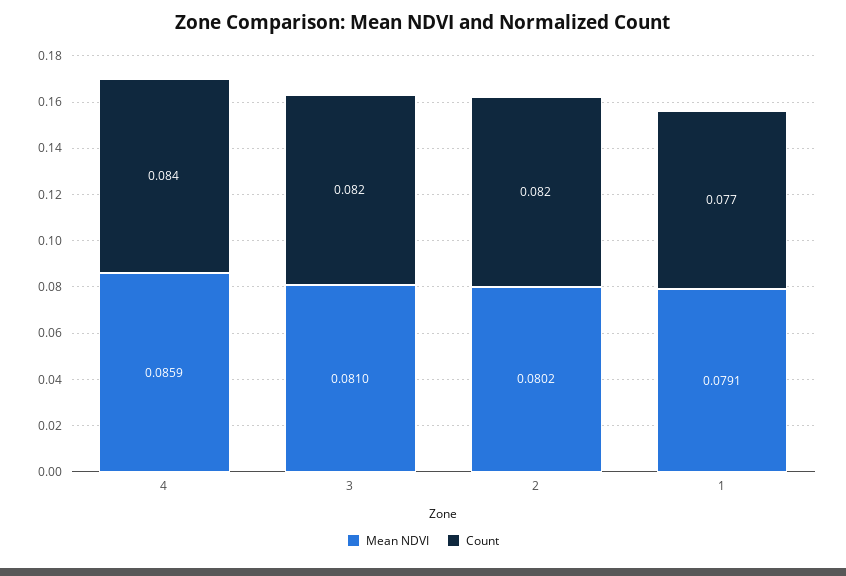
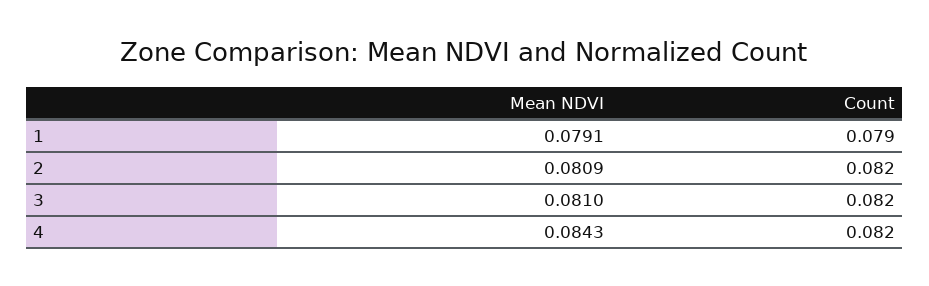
Mean NDVI, 4: 0.0859 -> 0.0843
Count, 4: 0.084 -> 0.082
Mean NDVI, 2: 0.0802 -> 0.0809
Count, 1: 0.077 -> 0.079

